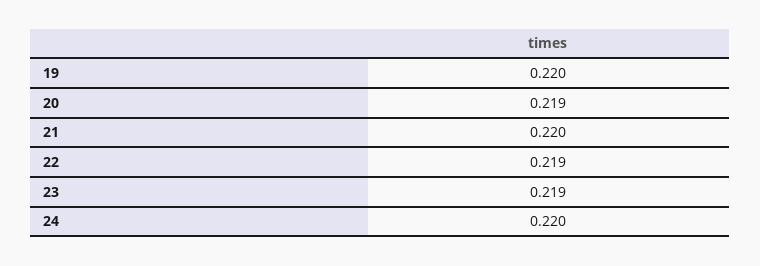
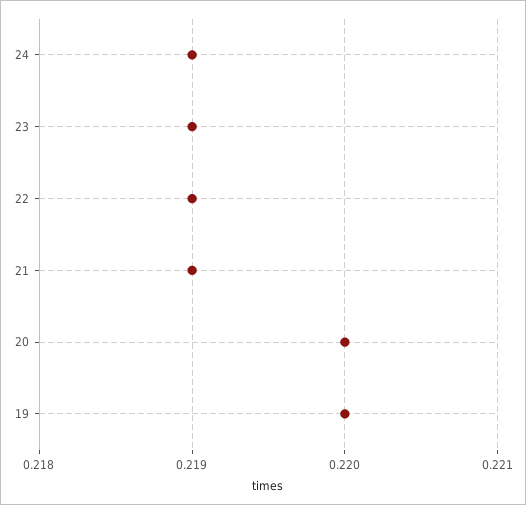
20: 0.219 -> 0.22
21: 0.22 -> 0.219
24: 0.22 -> 0.219

